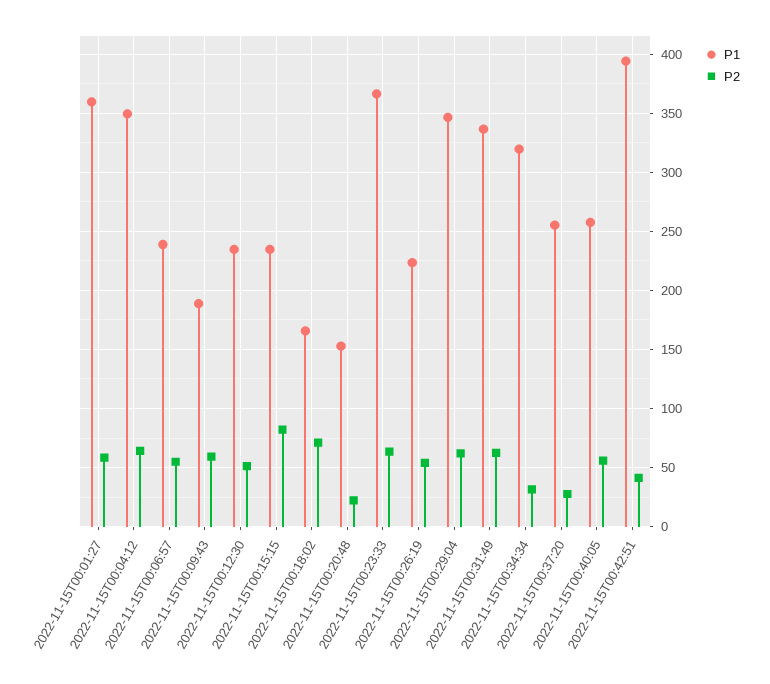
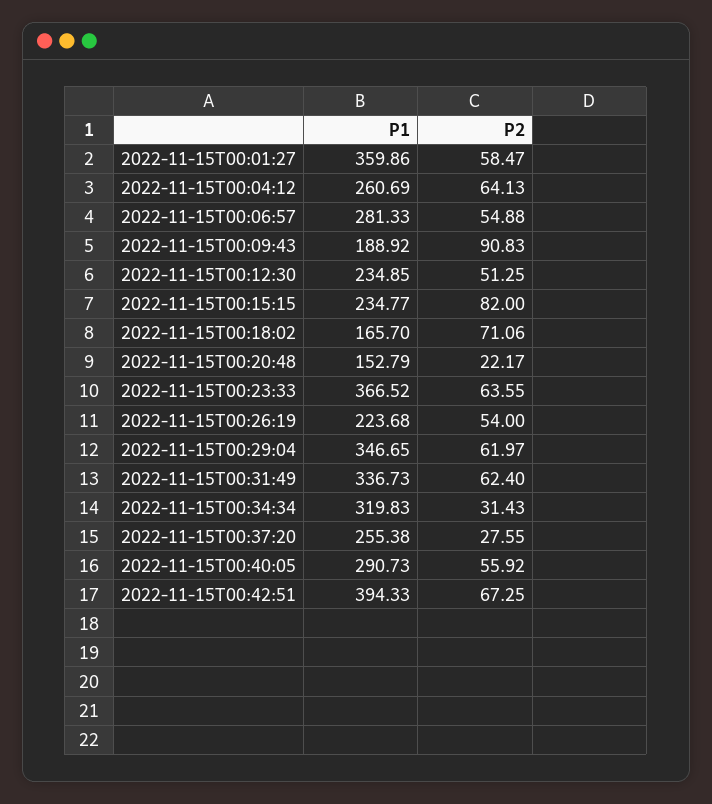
P1, 2022-11-15T00:04:12: 350 -> 260.69
P1, 2022-11-15T00:06:57: 240 -> 281.33
P2, 2022-11-15T00:09:43: 60 -> 90.83
P1, 2022-11-15T00:40:05: 260 -> 290.73
P2, 2022-11-15T00:42:51: 40 -> 67.25

